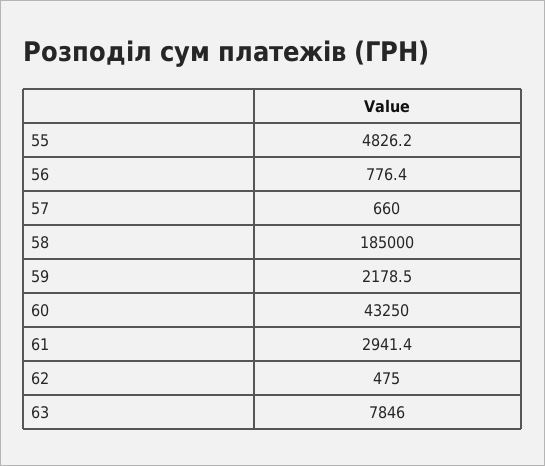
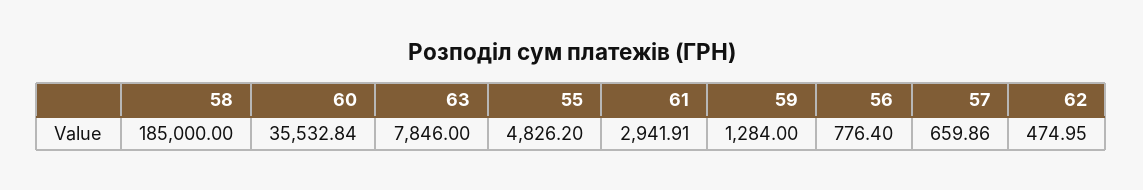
57: 660 -> 659.86
59: 2178.5 -> 1284
60: 43250 -> 35532.84
61: 2941.4 -> 2941.91
62: 475 -> 474.95

